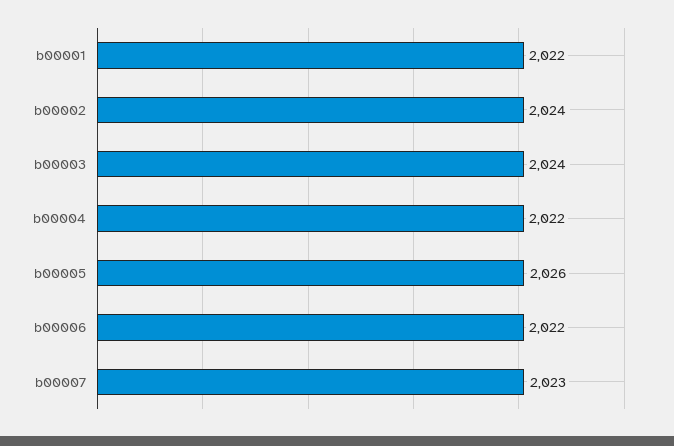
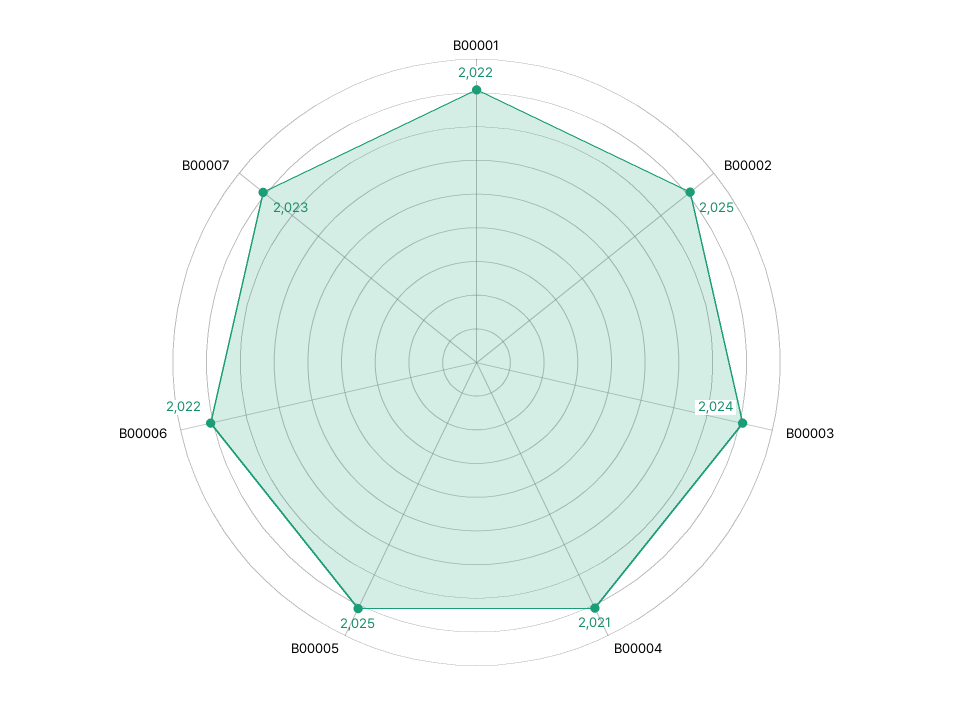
b00002: 2024 -> 2025
b00004: 2022 -> 2021
b00005: 2026 -> 2025

